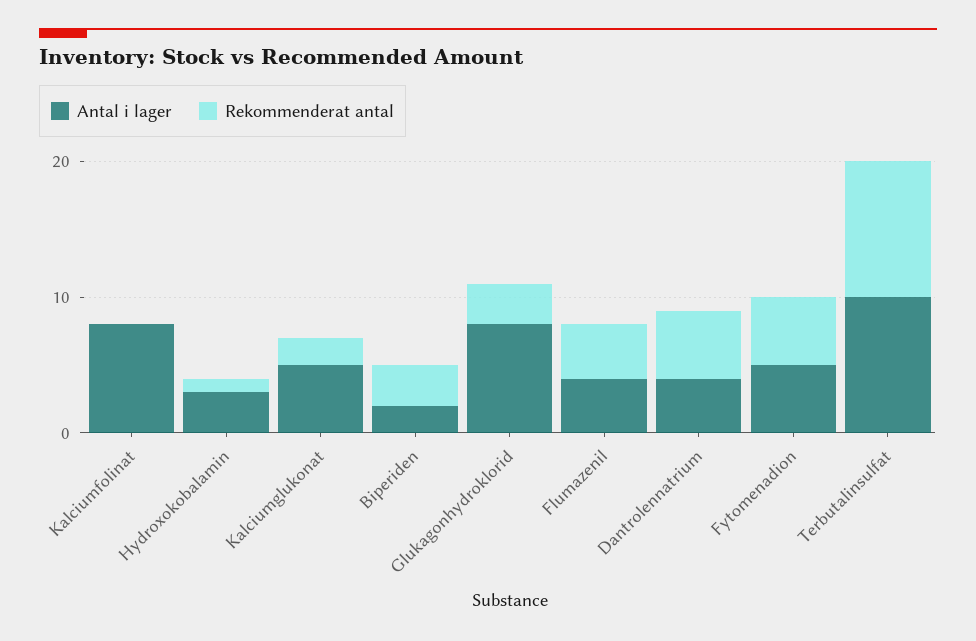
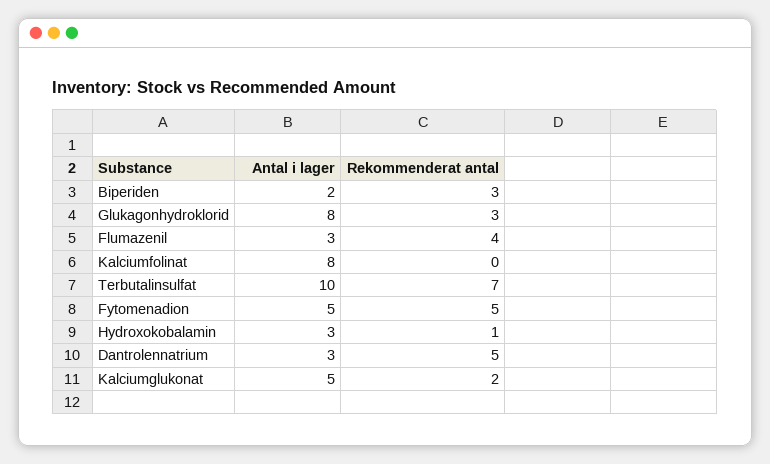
Antal i lager, Flumazenil: 4 -> 3
Antal i lager, Dantrolennatrium: 4 -> 3
Rekommenderat antal, Terbutalinsulfat: 10 -> 7

